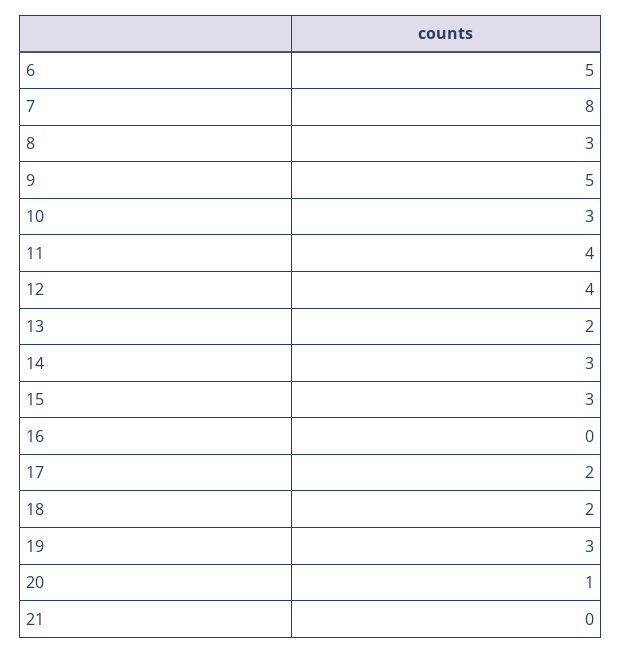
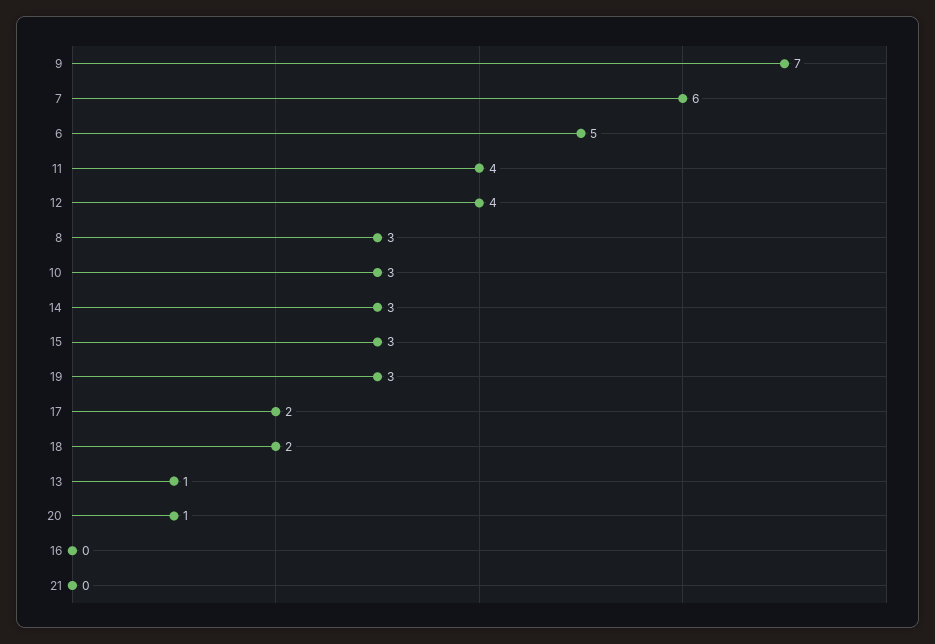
7: 8 -> 6
9: 5 -> 7
13: 2 -> 1

